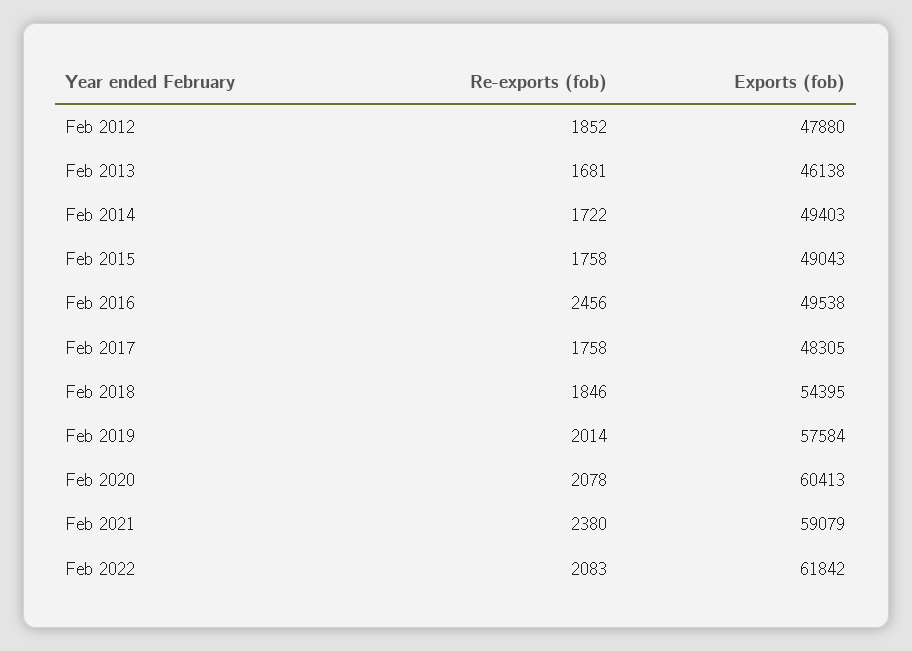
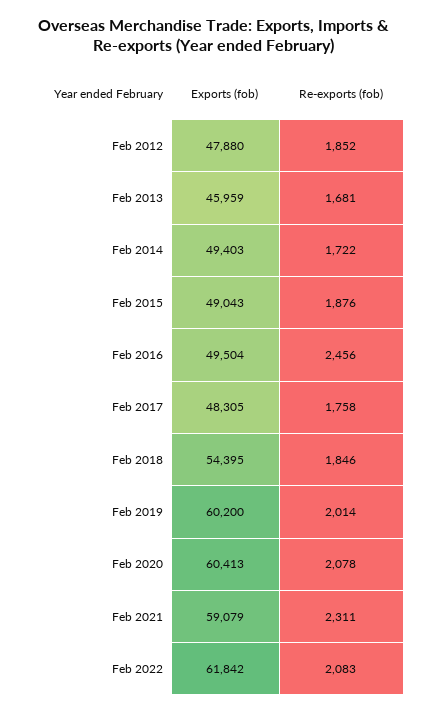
Exports (fob), Feb 2013: 46138 -> 45959
Re-exports (fob), Feb 2015: 1758 -> 1876
Exports (fob), Feb 2016: 49538 -> 49504
Exports (fob), Feb 2019: 57584 -> 60200
Re-exports (fob), Feb 2021: 2380 -> 2311

